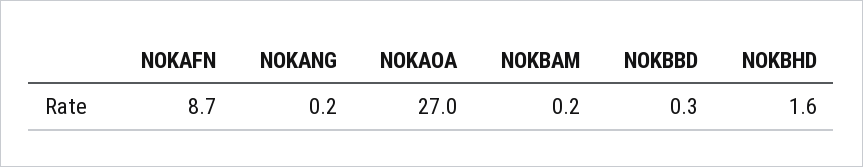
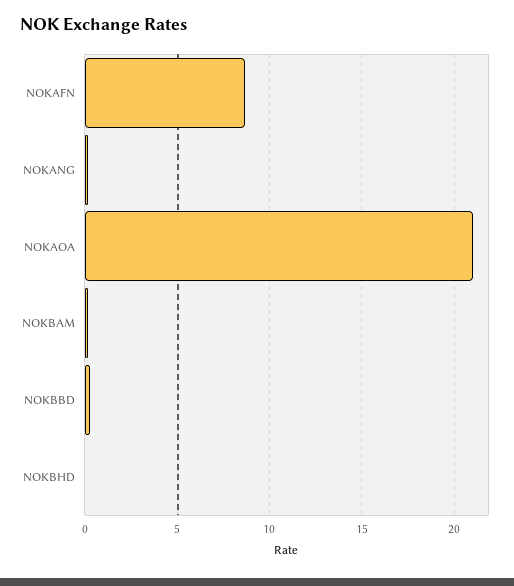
NOKAOA: 27 -> 21
NOKBHD: 1.6 -> 0

